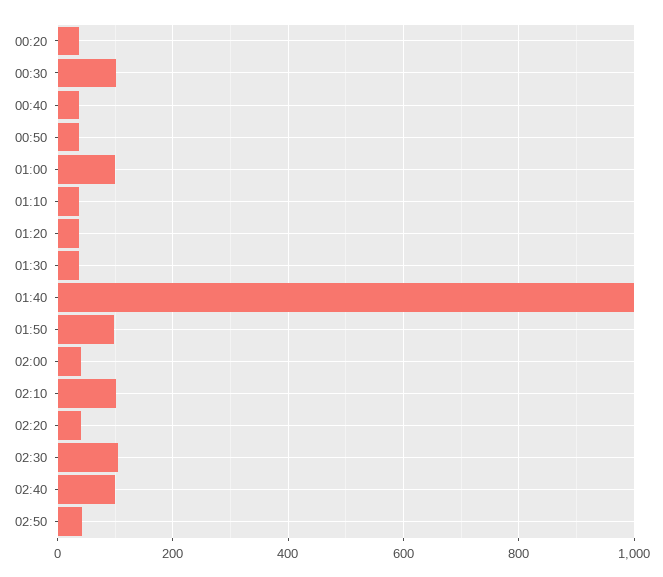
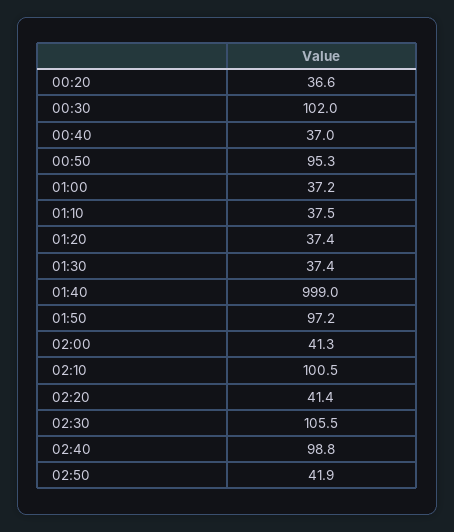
00:50: 40 -> 95.3
01:00: 100 -> 37.2

